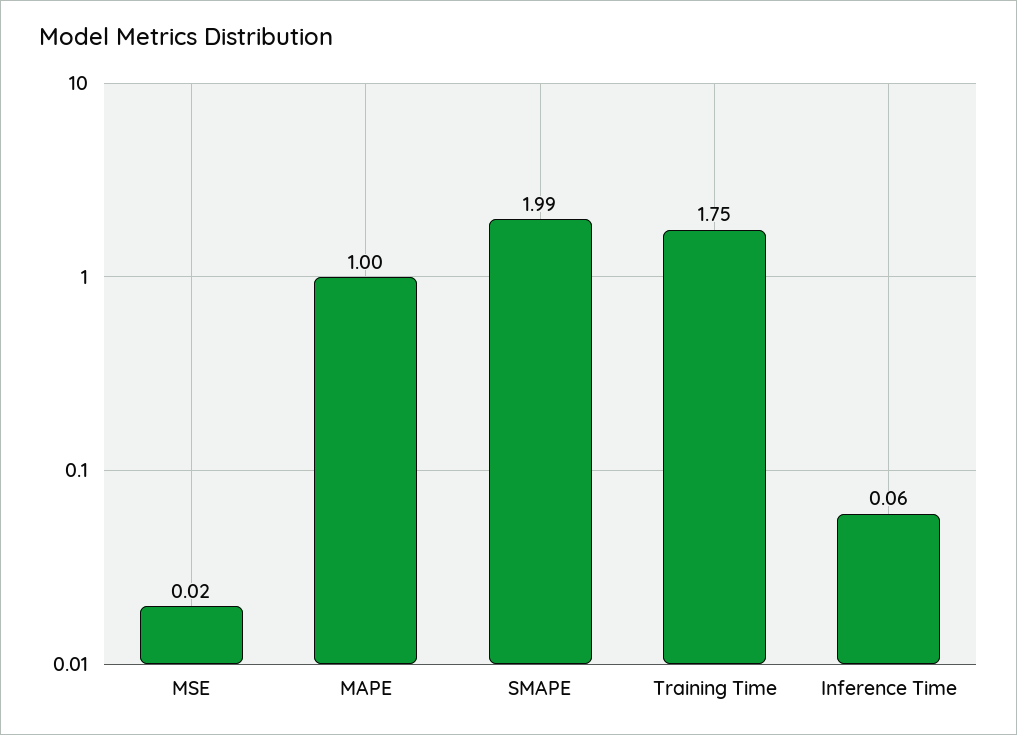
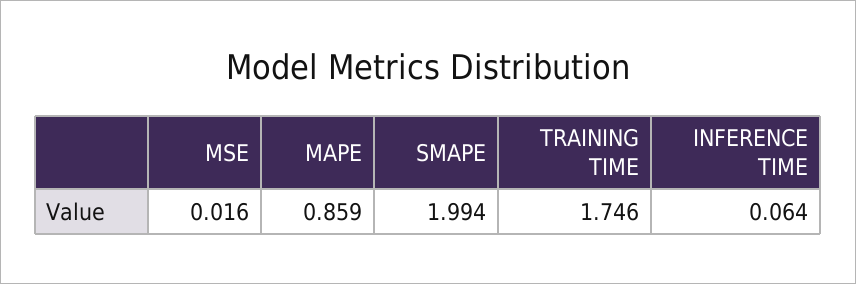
MAPE: 1 -> 0.859

